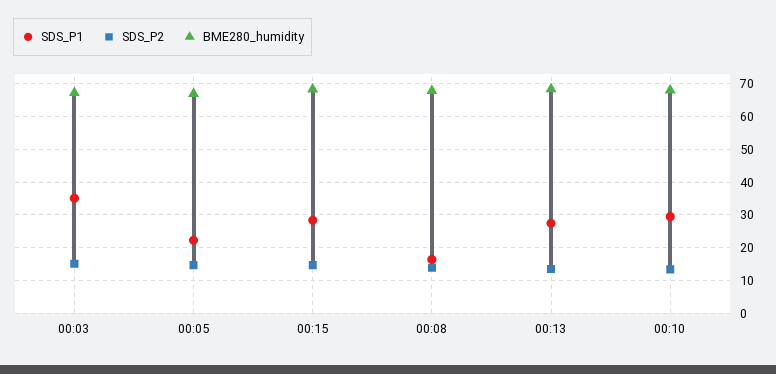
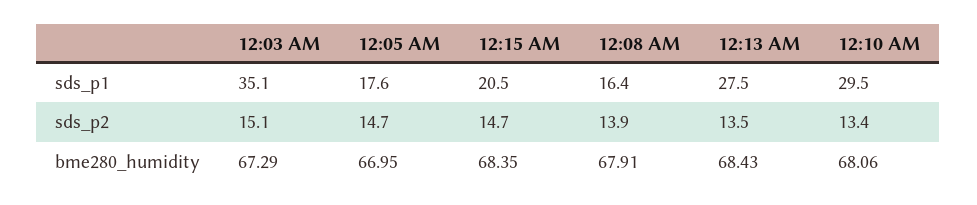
SDS_P1, 00:05: 22 -> 17.6
SDS_P1, 00:15: 28 -> 20.5

